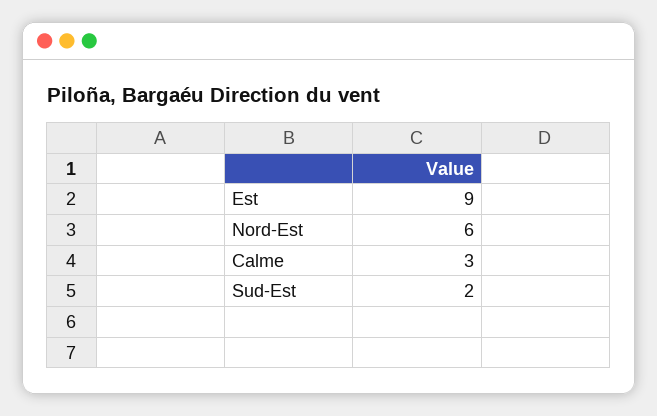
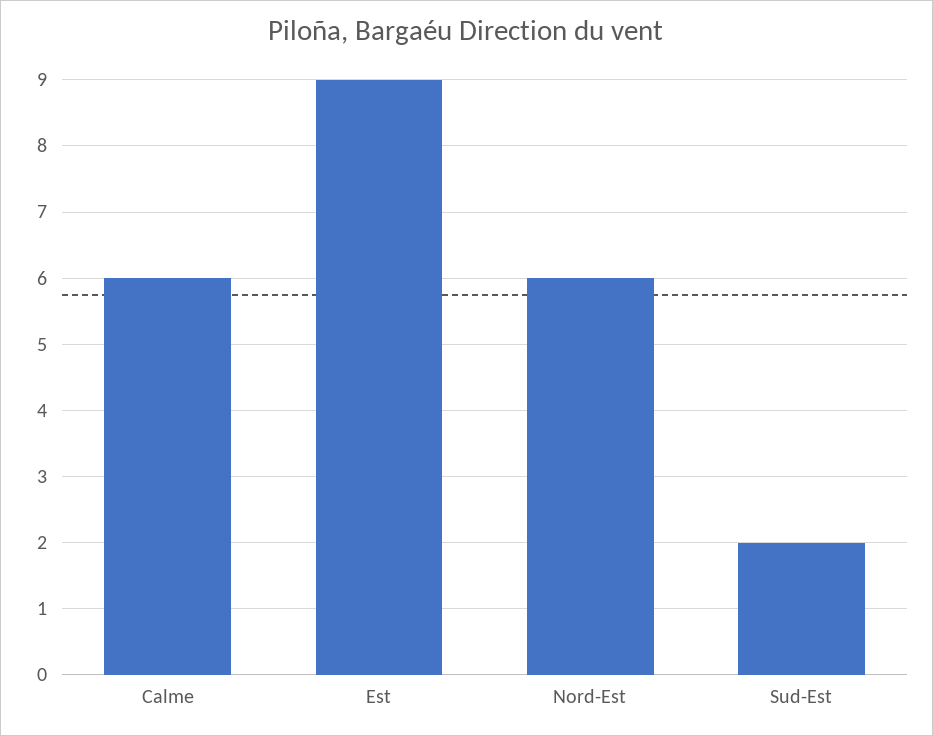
Calme: 3 -> 6

